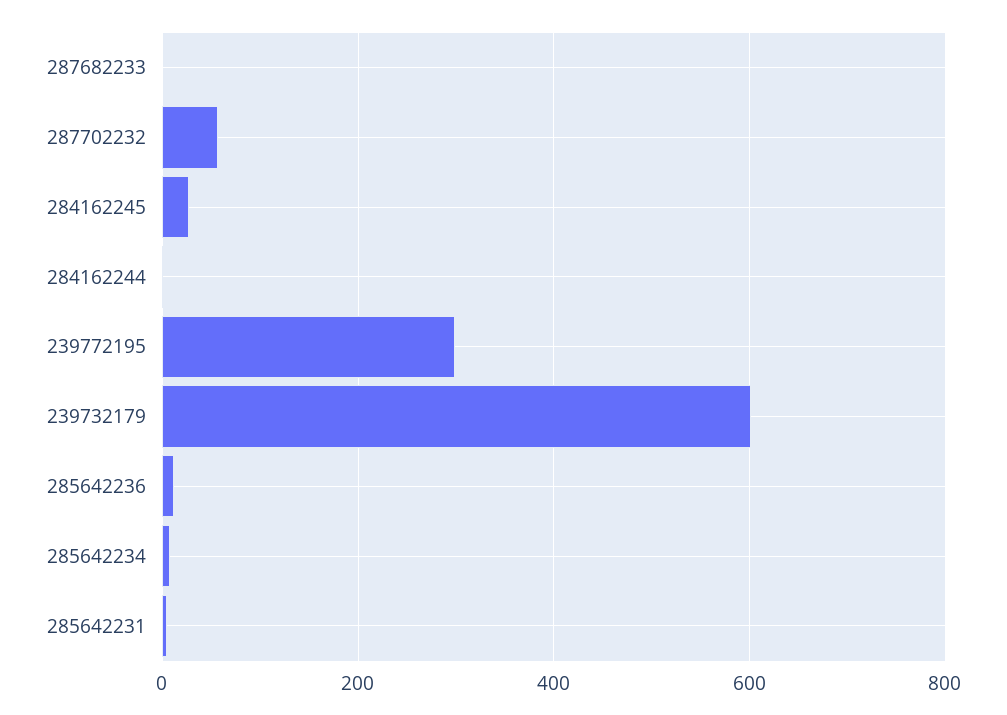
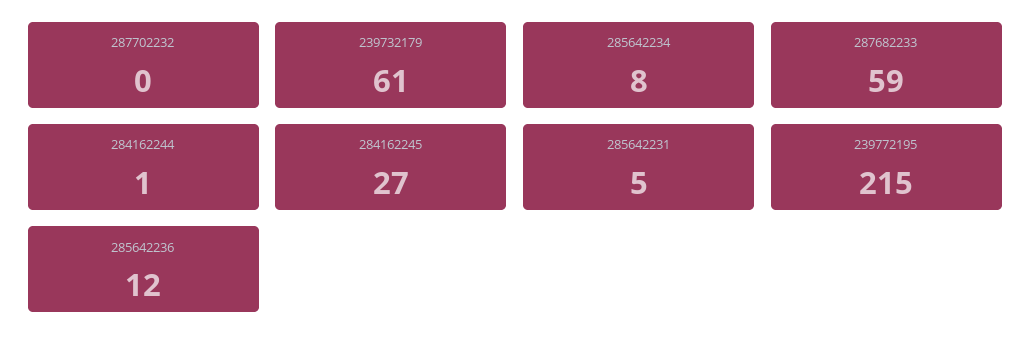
287682233: 0 -> 59
287702232: 60 -> 0
239772195: 300 -> 215
239732179: 600 -> 61

